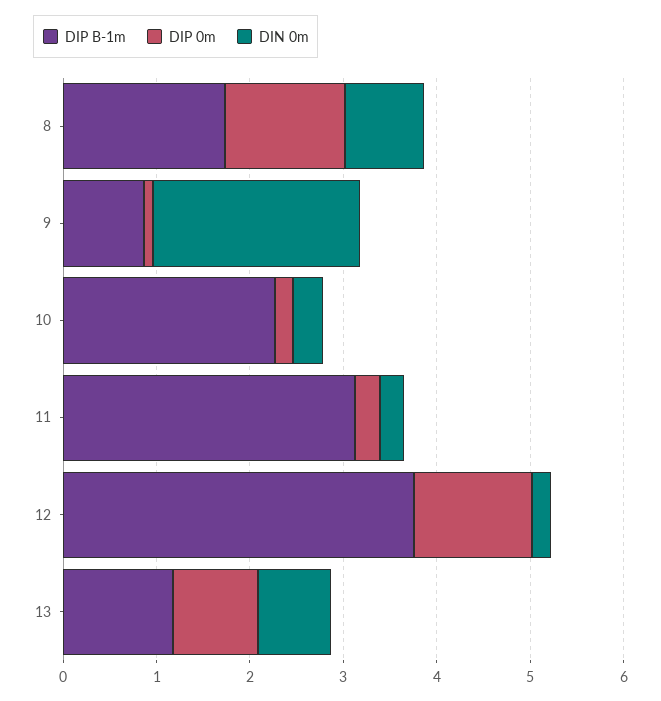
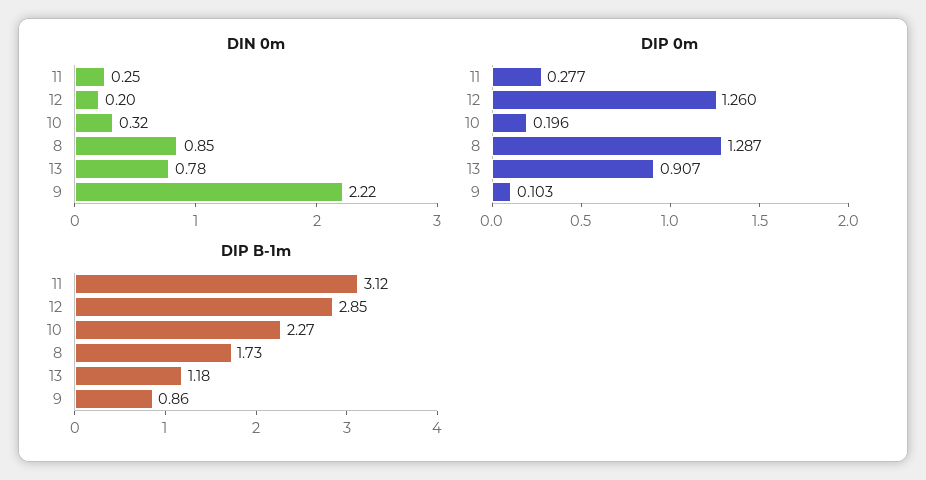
DIP B-1m, 12: 3.8 -> 2.85

